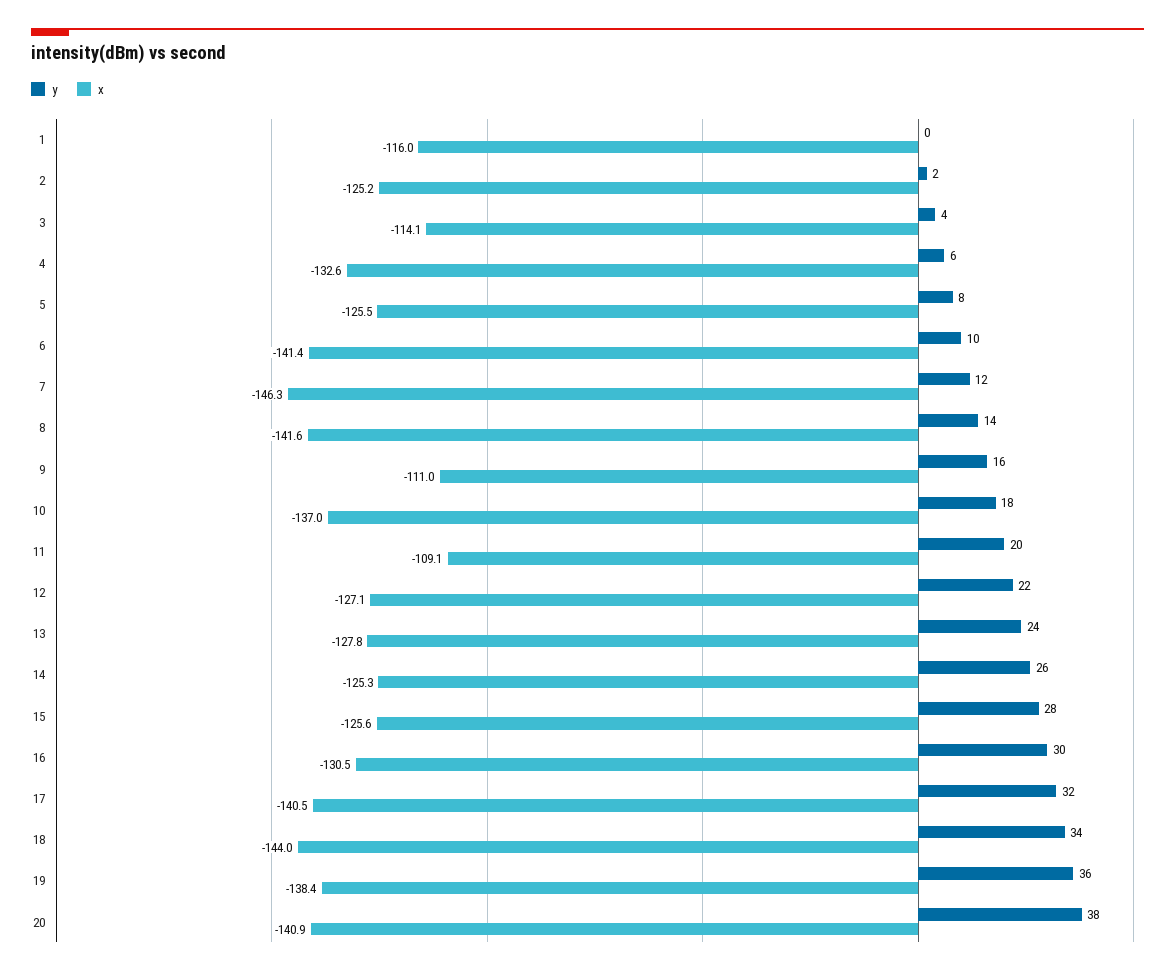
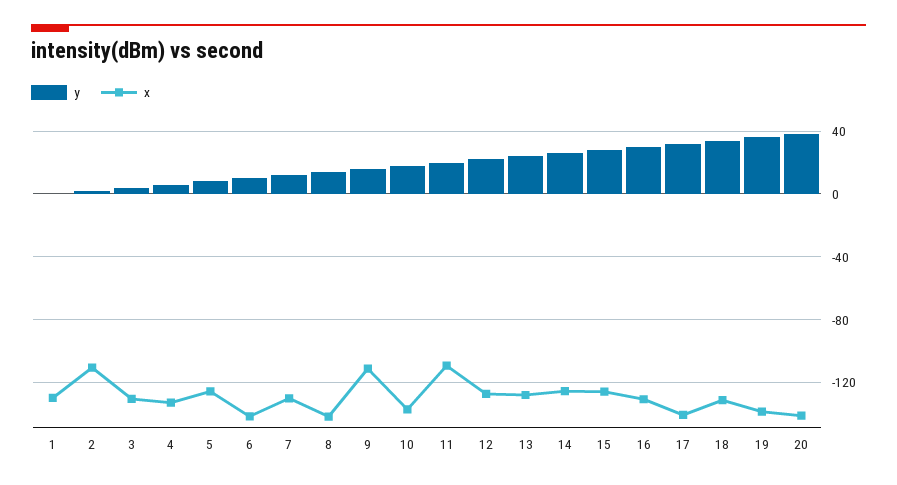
x, 1: -116 -> -130
x, 2: -125.2 -> -110
x, 3: -114.1 -> -130
x, 7: -146.3 -> -130
x, 18: -144 -> -130

